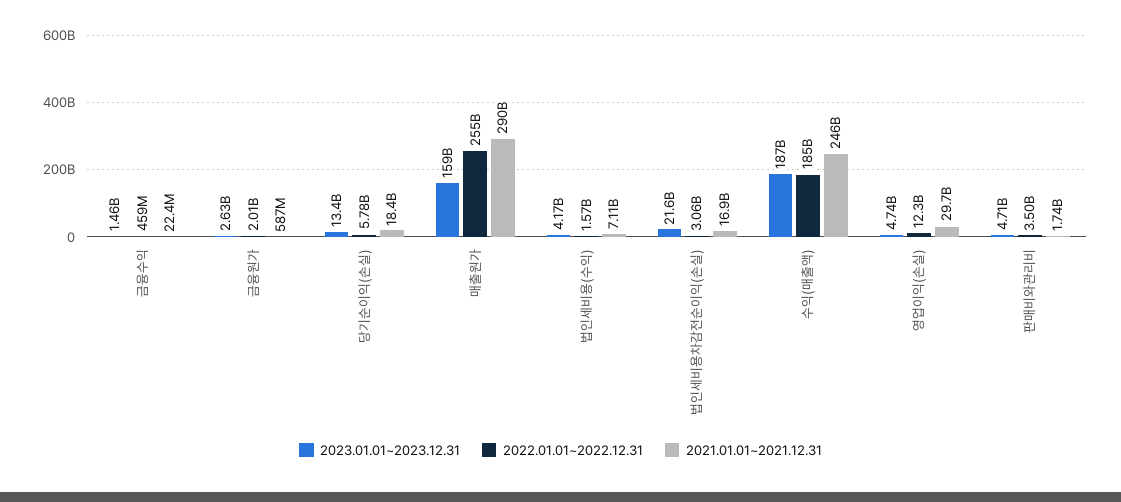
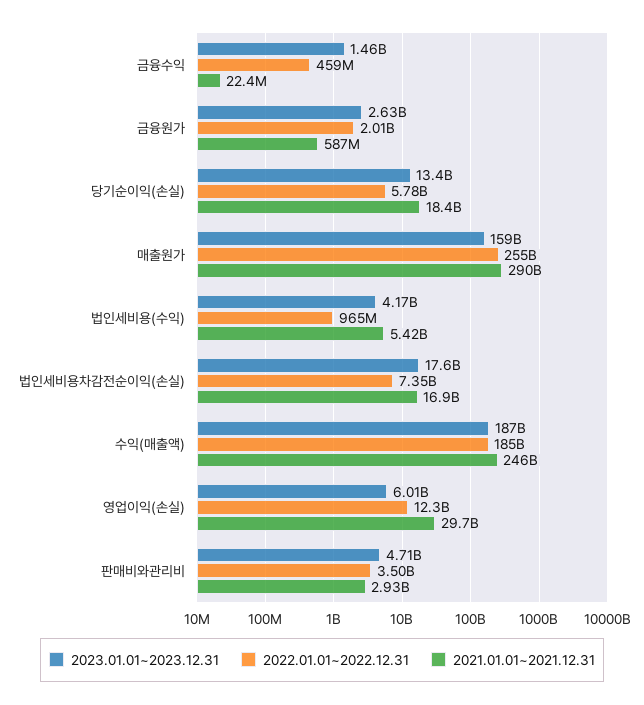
2022.01.01~2022.12.31, 법인세비용(수익): 1570000000 -> 965000000
2021.01.01~2021.12.31, 법인세비용(수익): 7110000000 -> 5420000000
2023.01.01~2023.12.31, 법인세비용차감전순이익(손실): 21600000000 -> 17600000000
2022.01.01~2022.12.31, 법인세비용차감전순이익(손실): 3060000000 -> 7350000000
2023.01.01~2023.12.31, 영업이익(손실): 4740000000 -> 6010000000
2021.01.01~2021.12.31, 판매비와관리비: 1740000000 -> 2930000000

